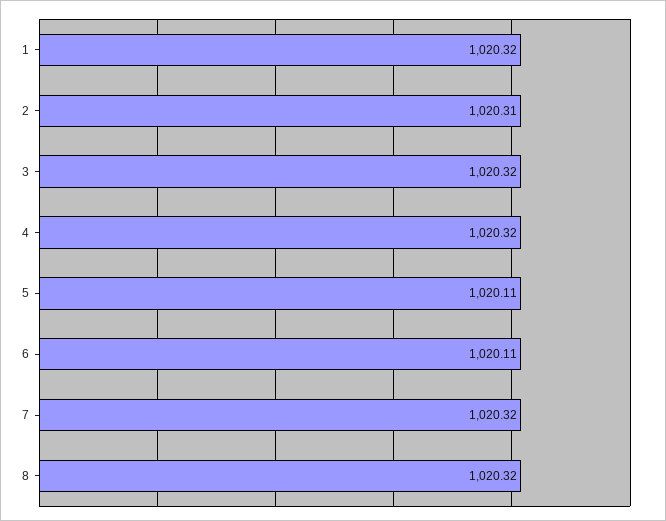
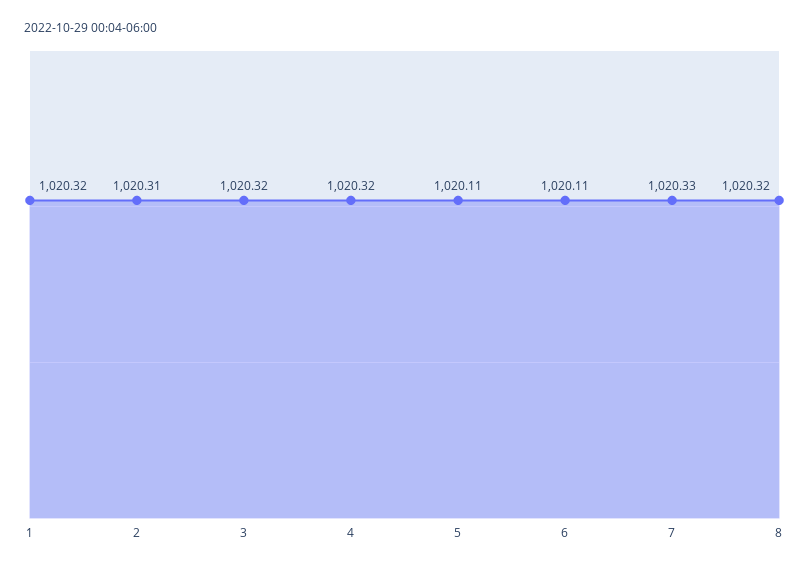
7: 1020.32 -> 1020.33

